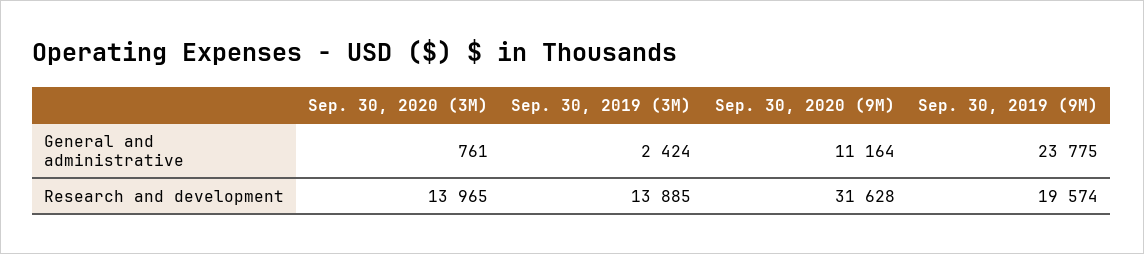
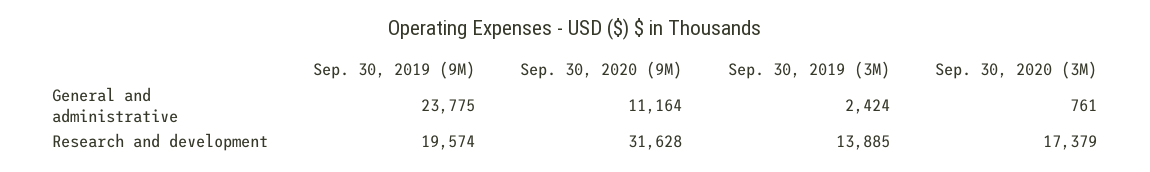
Sep. 30, 2020 (3M), Research and development: 13965 -> 17379

